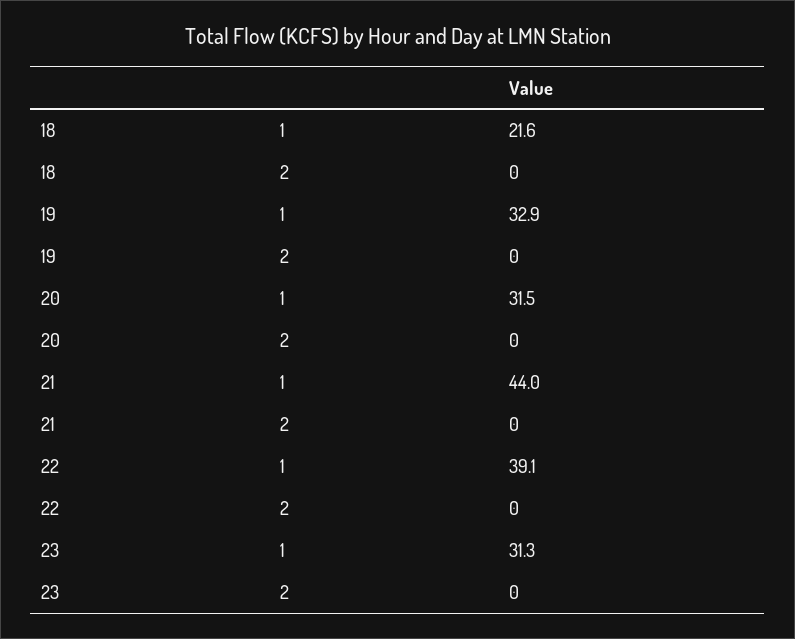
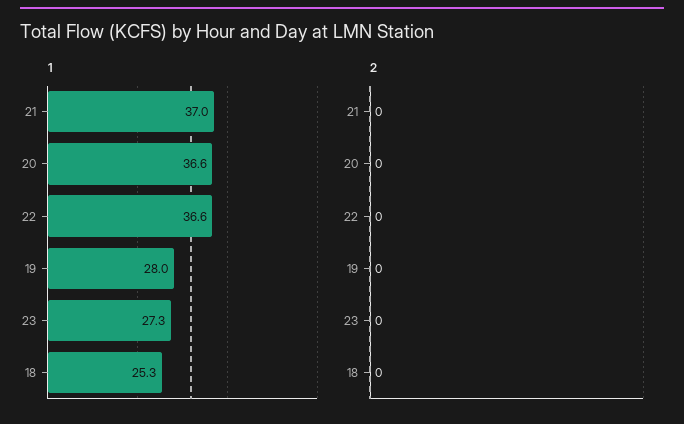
1, 18: 21.6 -> 25.3
1, 19: 32.9 -> 28
1, 20: 31.5 -> 36.6
1, 21: 44 -> 37
1, 22: 39.1 -> 36.6
1, 23: 31.3 -> 27.3

